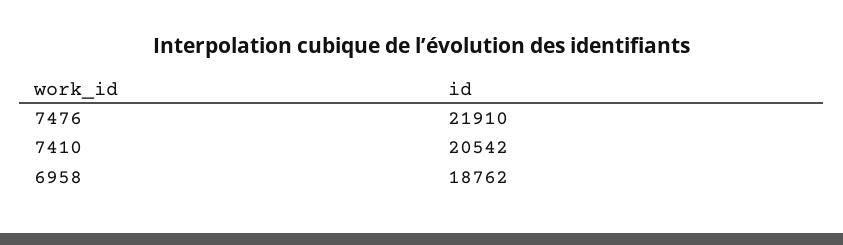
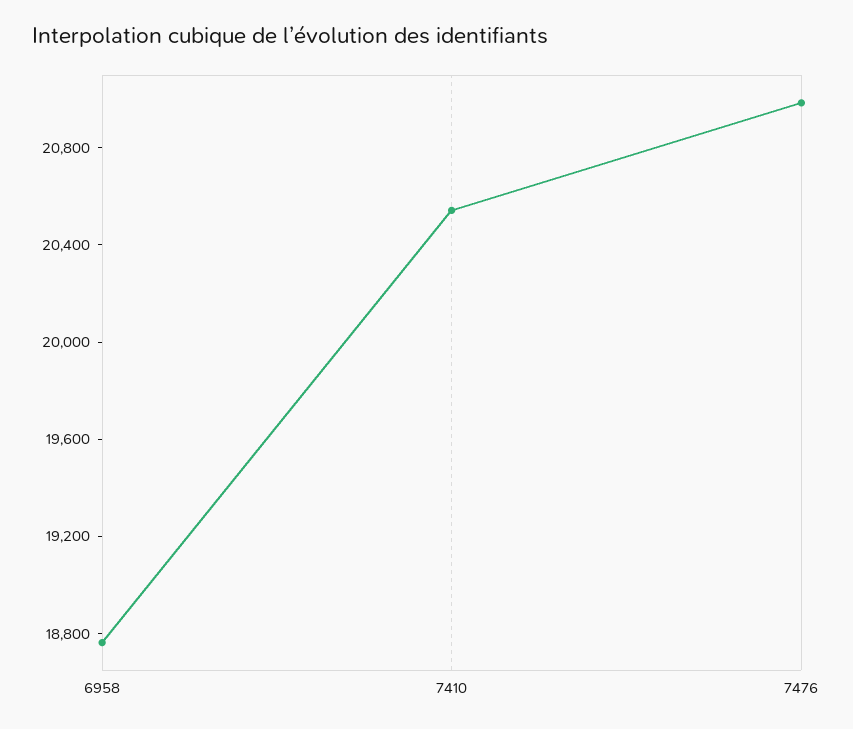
7476: 21910 -> 21000

